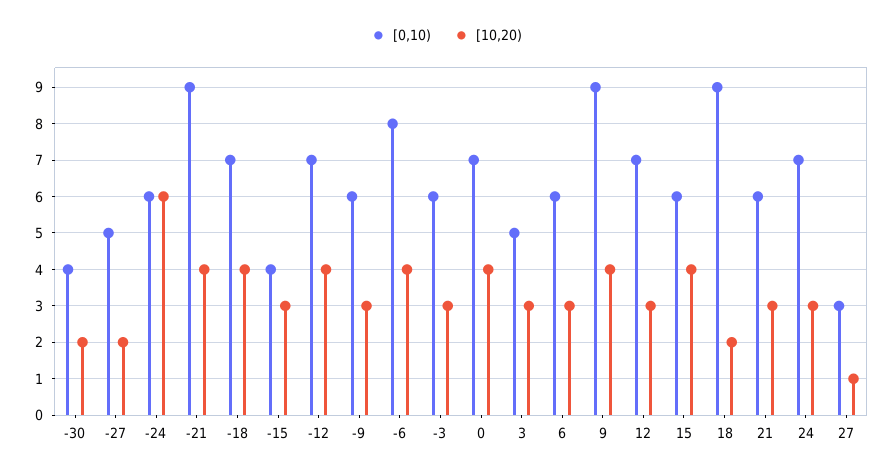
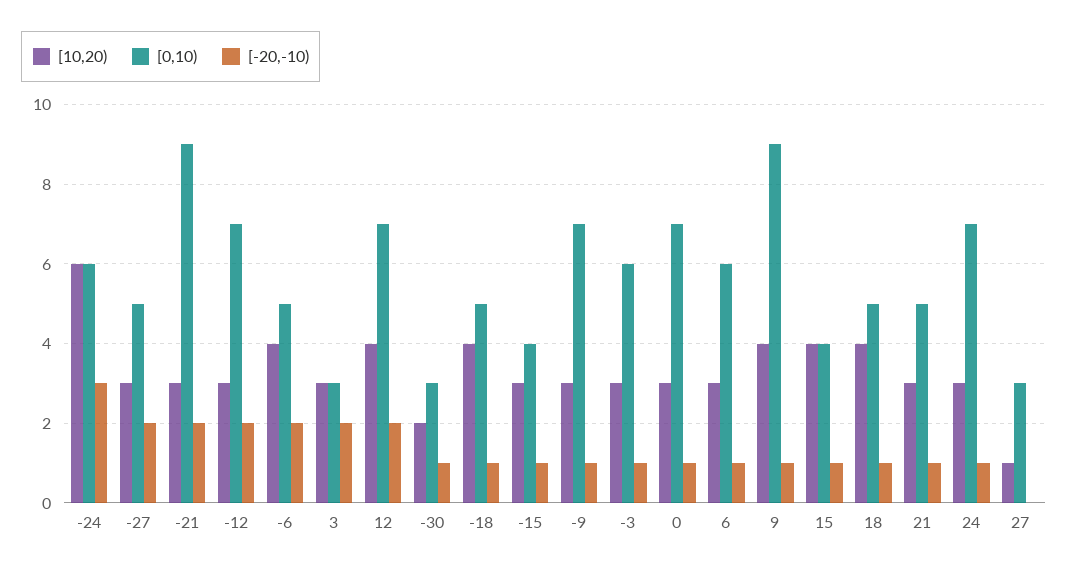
[0,10), -30: 4 -> 3
[10,20), -27: 2 -> 3
[10,20), -21: 4 -> 3
[0,10), -18: 7 -> 5
[10,20), -12: 4 -> 3
[0,10), -9: 6 -> 7
[0,10), -6: 8 -> 5
[10,20), 0: 4 -> 3
[0,10), 3: 5 -> 3
[10,20), 12: 3 -> 4
[0,10), 15: 6 -> 4
[0,10), 18: 9 -> 5
[10,20), 18: 2 -> 4
[0,10), 21: 6 -> 5
[-20,-10), -24: none -> 3
[-20,-10), -27: none -> 2
[-20,-10), -21: none -> 2
[-20,-10), -12: none -> 2
[-20,-10), -6: none -> 2
[-20,-10), 3: none -> 2
[-20,-10), 12: none -> 2
[-20,-10), -30: none -> 1
[-20,-10), -18: none -> 1
[-20,-10), -15: none -> 1
[-20,-10), -9: none -> 1
[-20,-10), -3: none -> 1
[-20,-10), 0: none -> 1
[-20,-10), 6: none -> 1
[-20,-10), 9: none -> 1
[-20,-10), 15: none -> 1
[-20,-10), 18: none -> 1
[-20,-10), 21: none -> 1
[-20,-10), 24: none -> 1
[-20,-10), 27: none -> 0

